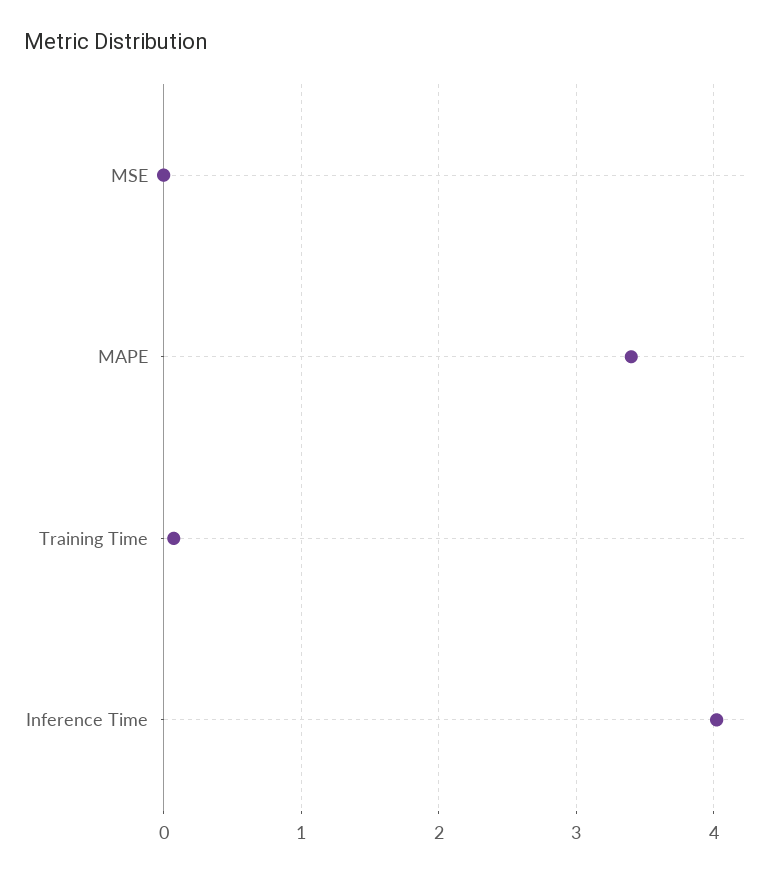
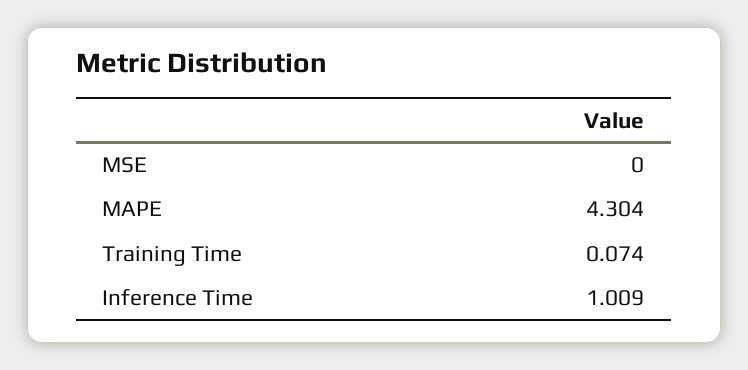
MAPE: 3.4 -> 4.304
Inference Time: 4 -> 1.009

